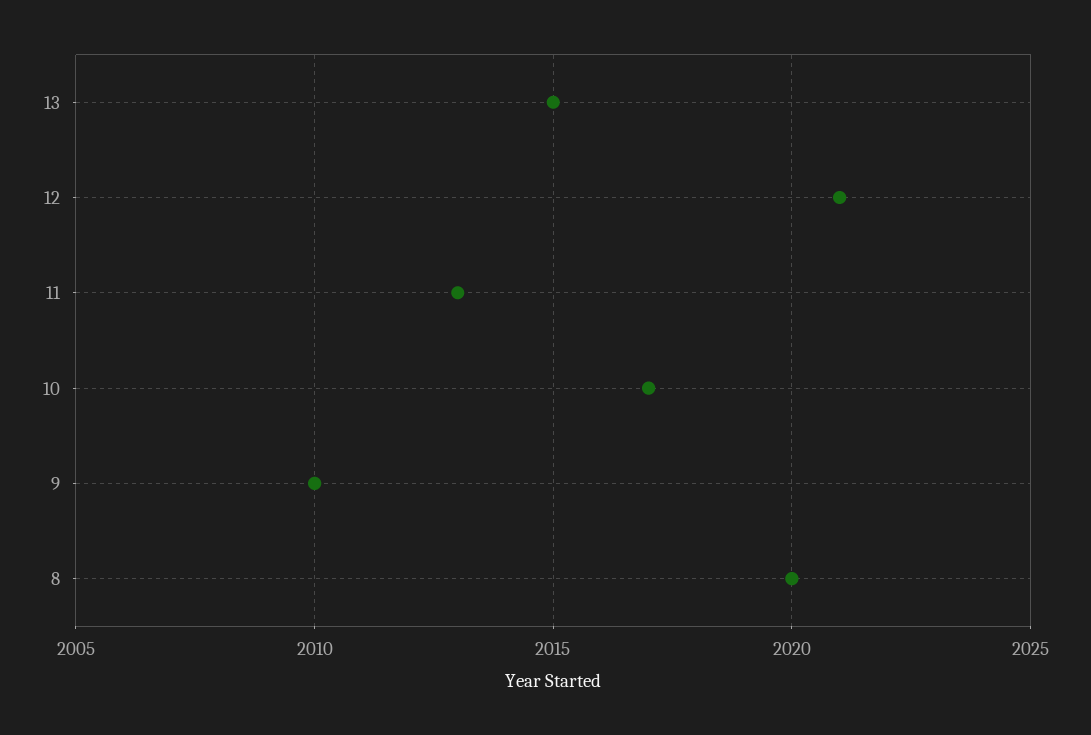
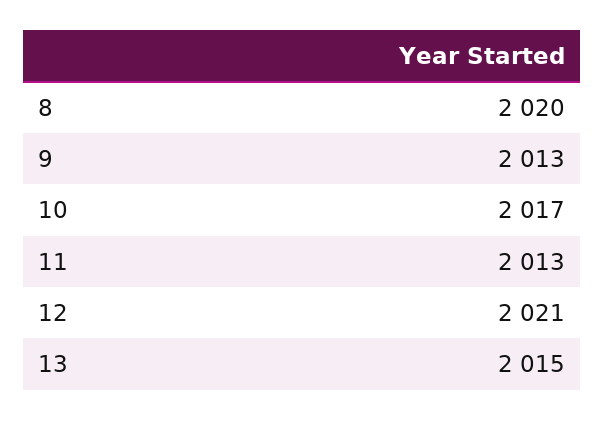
9: 2010 -> 2013

